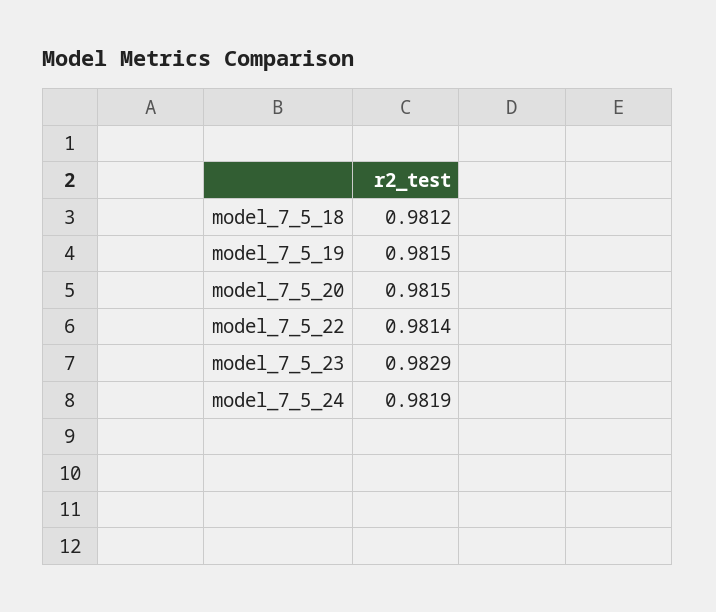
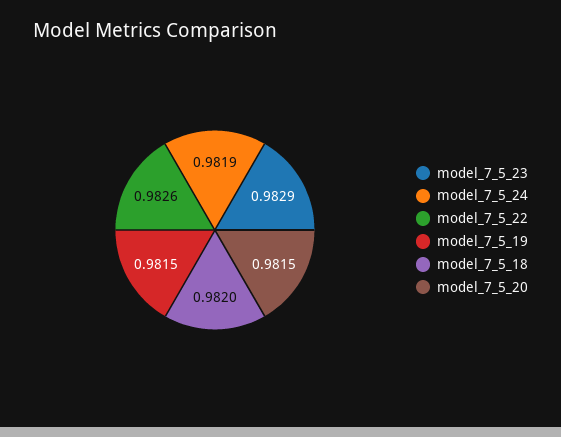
model_7_5_18: 0.9812 -> 0.982
model_7_5_22: 0.9814 -> 0.9826

